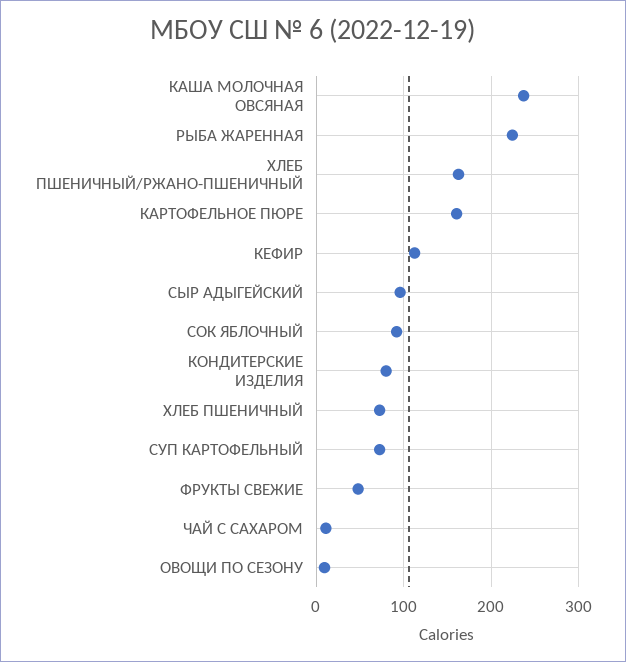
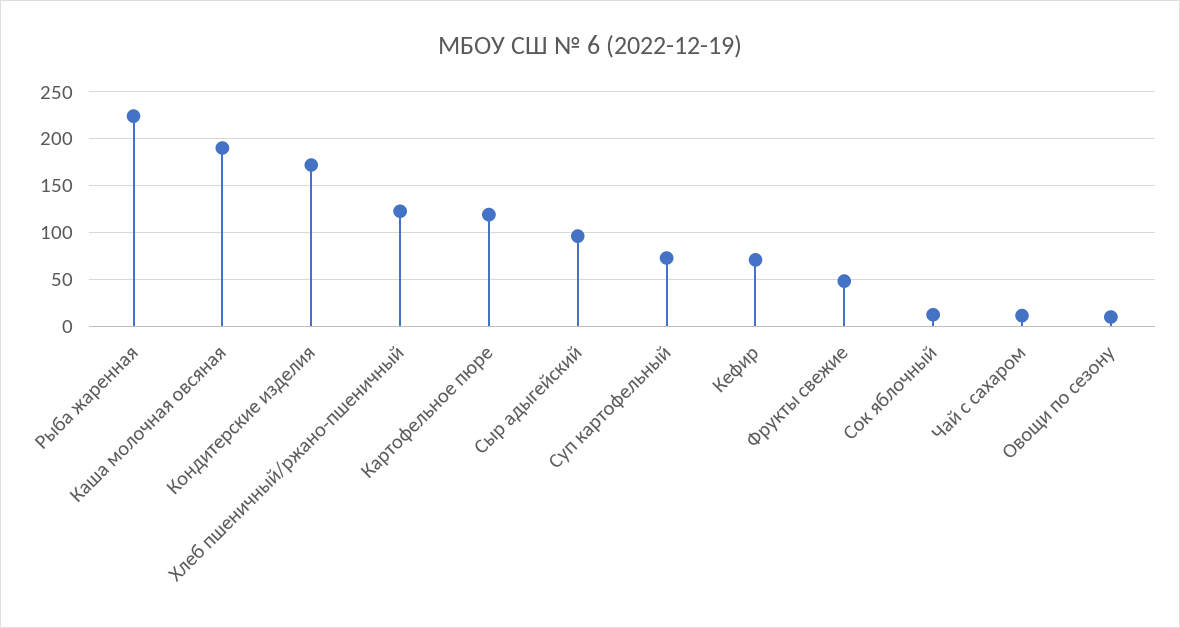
КАША МОЛОЧНАЯ ОВСЯНАЯ: 240 -> 190
ХЛЕБ ПШЕНИЧНЫЙ/РЖАНО-ПШЕНИЧНЫЙ: 160 -> 120
КАРТОФЕЛЬНОЕ ПЮРЕ: 160 -> 120
КЕФИР: 110 -> 70
СОК ЯБЛОЧНЫЙ: 90 -> 10
КОНДИТЕРСКИЕ ИЗДЕЛИЯ: 80 -> 170
ХЛЕБ ПШЕНИЧНЫЙ: 70 -> none

